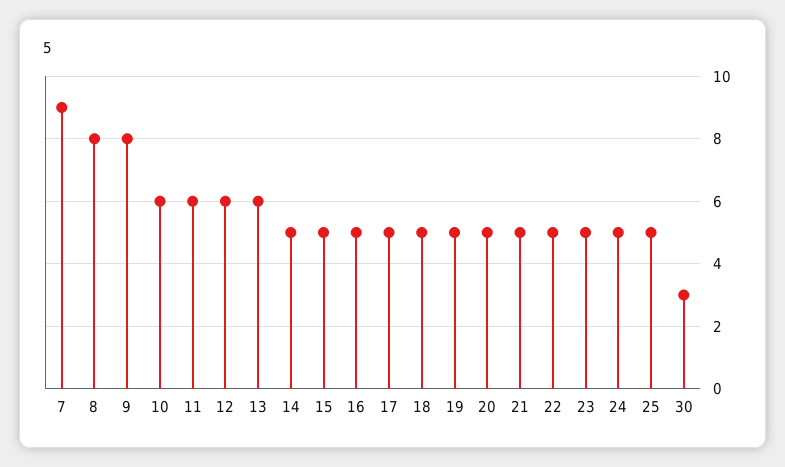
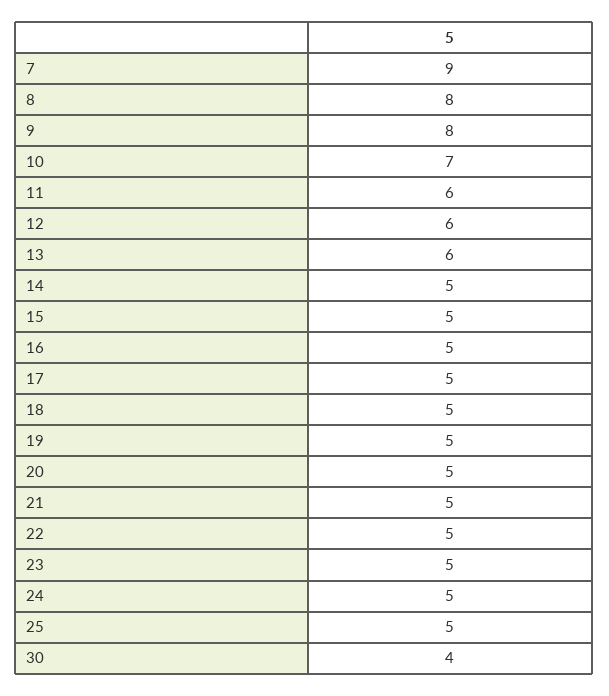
10: 6 -> 7
30: 3 -> 4

